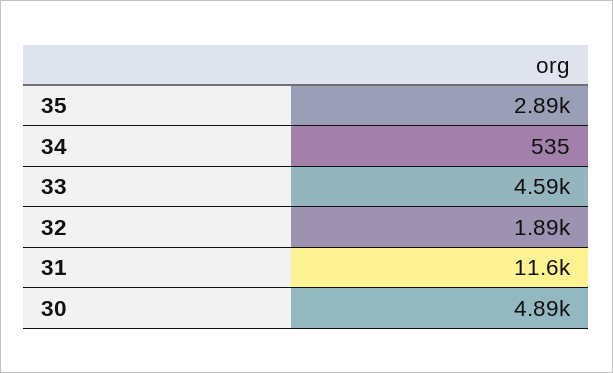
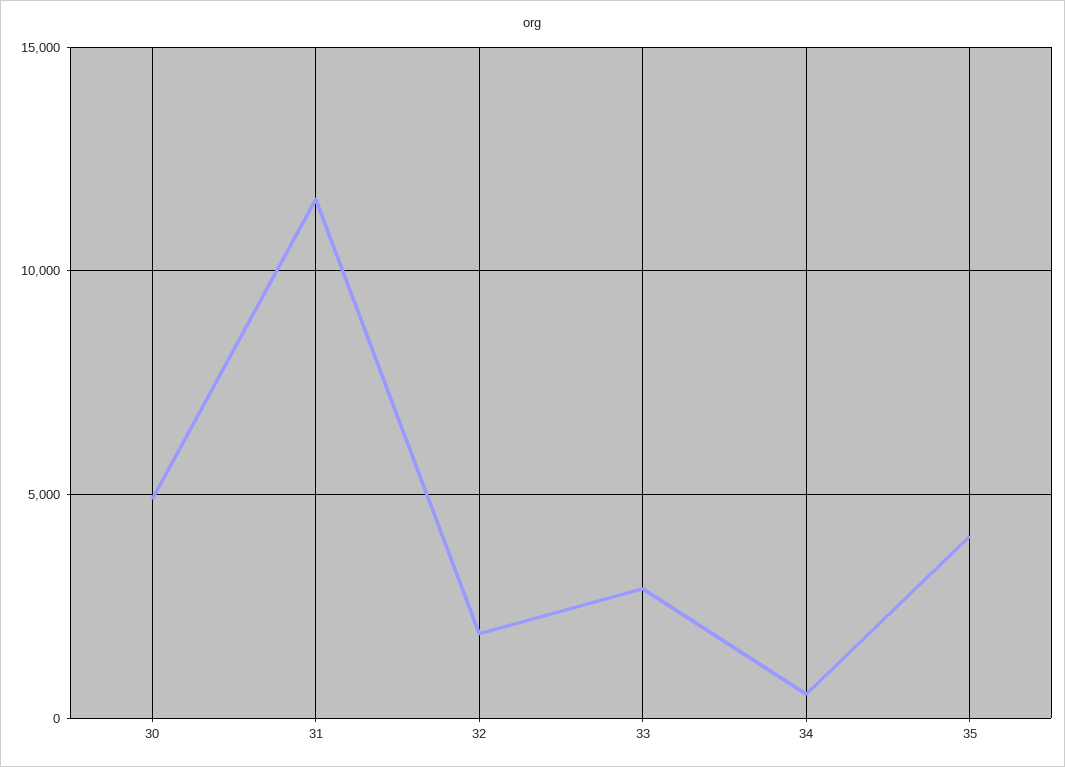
35: 2890 -> 4000
33: 4590 -> 3000

